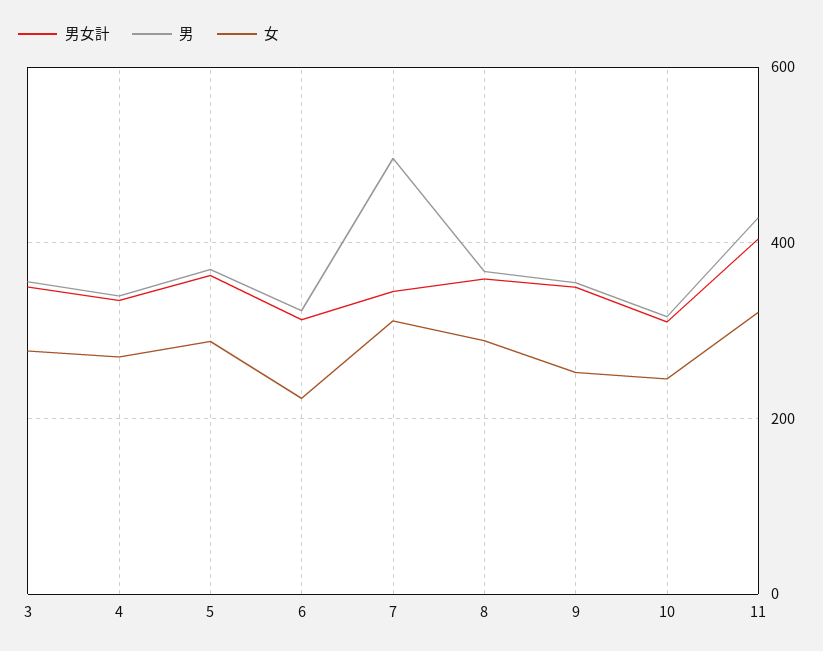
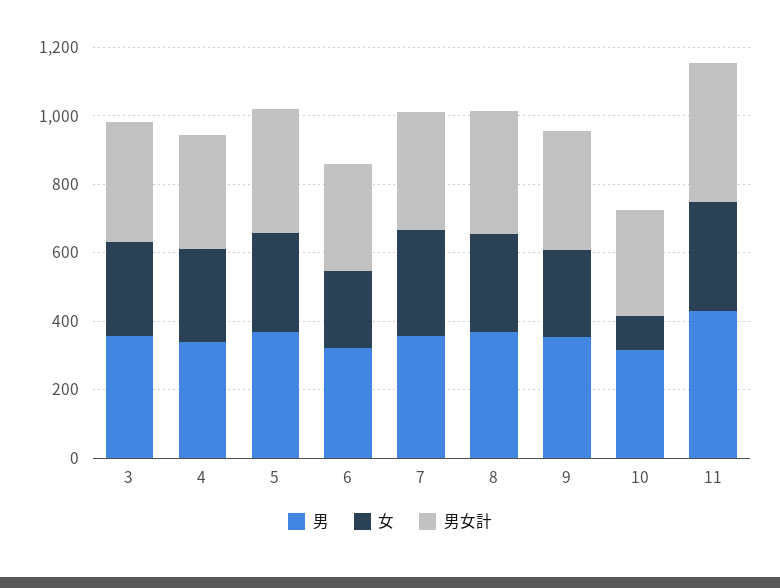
男, 7: 500 -> 350
女, 10: 240 -> 100

